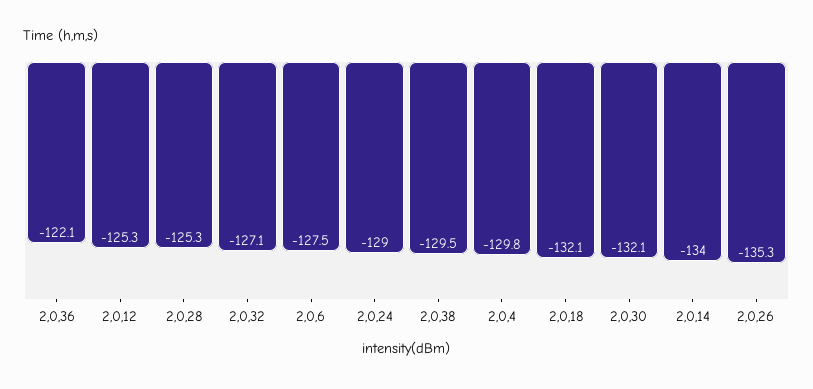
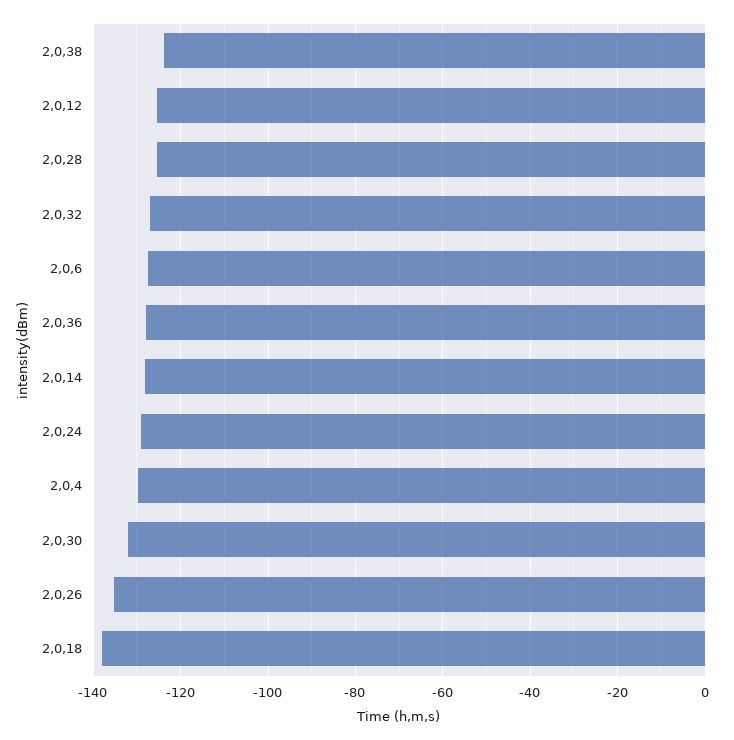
2,0,36: -122.1 -> -128
2,0,38: -129.5 -> -124
2,0,18: -132.1 -> -138
2,0,14: -134 -> -128

